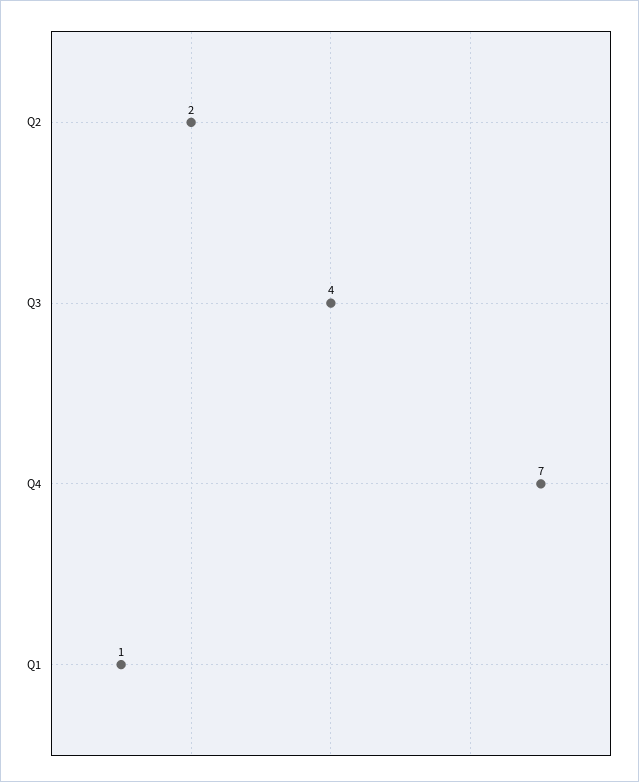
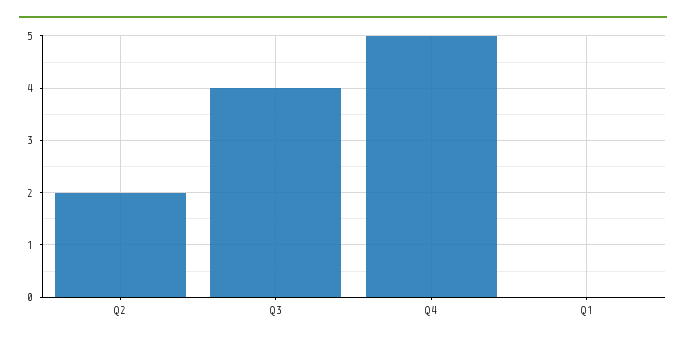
Q4: 7 -> 5
Q1: 1 -> 0

